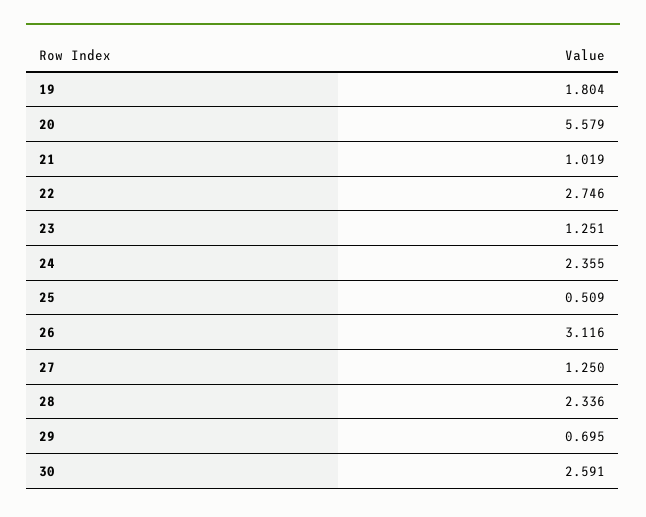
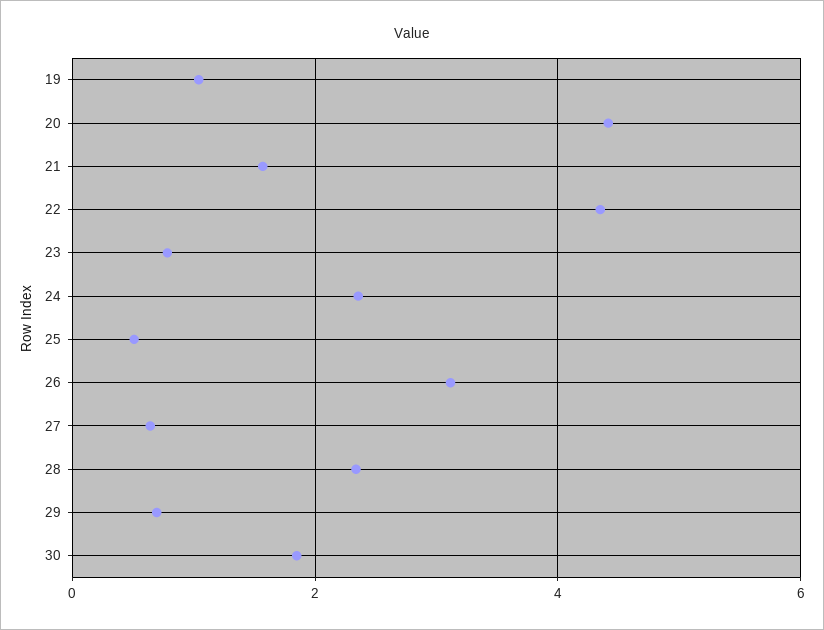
19: 1.804 -> 1
20: 5.579 -> 4.4
21: 1.019 -> 1.6
22: 2.746 -> 4.4
23: 1.251 -> 0.8
27: 1.25 -> 0.6
30: 2.591 -> 1.8

